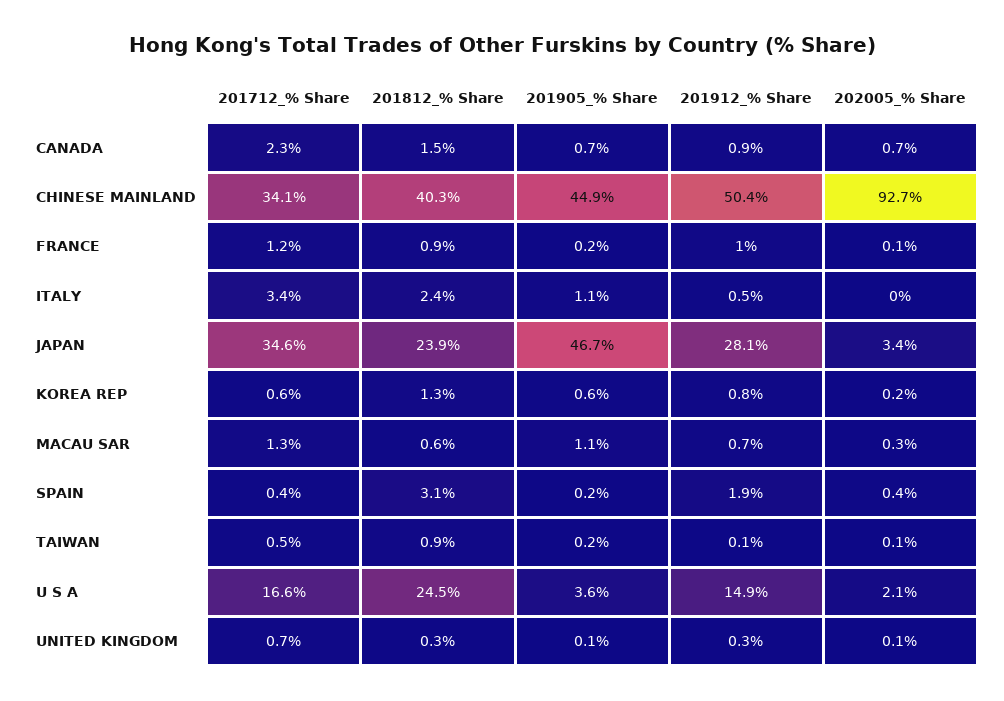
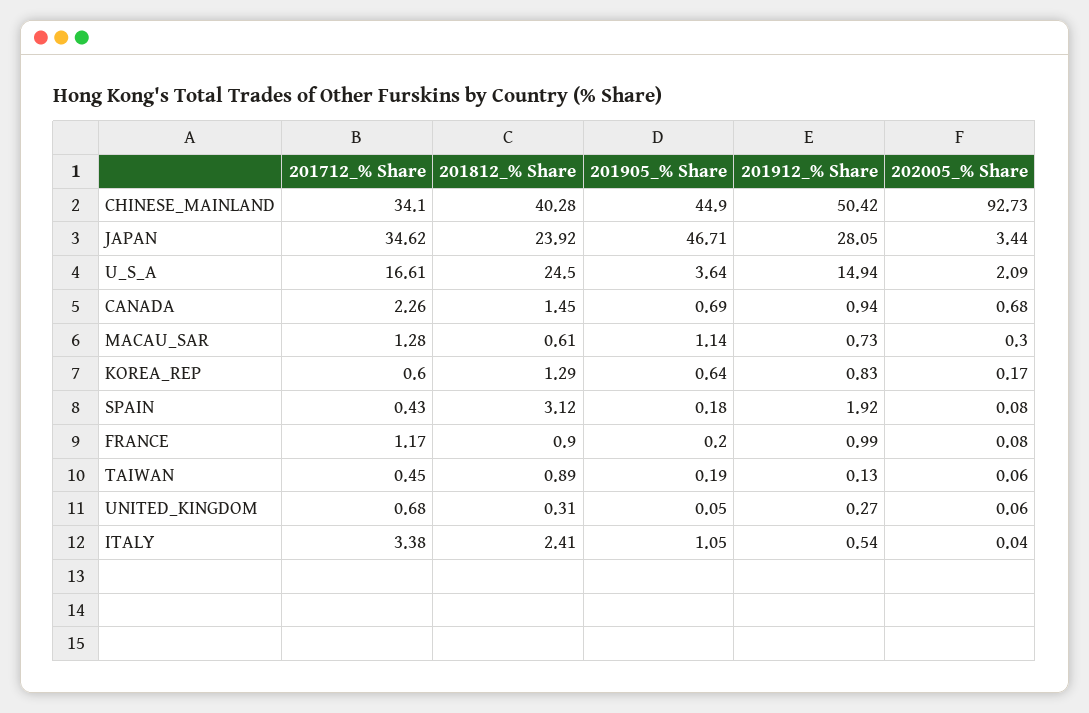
202005_% Share, SPAIN: 0.4 -> 0.08

